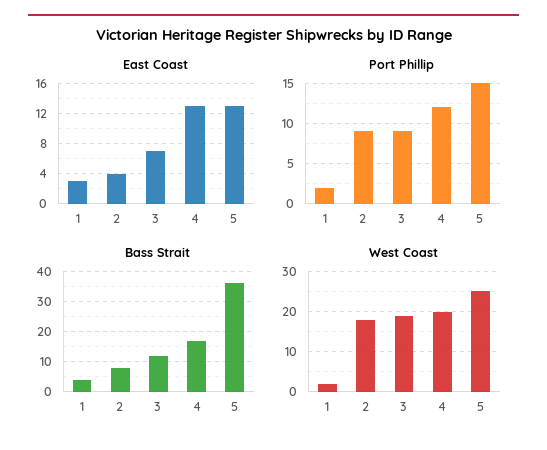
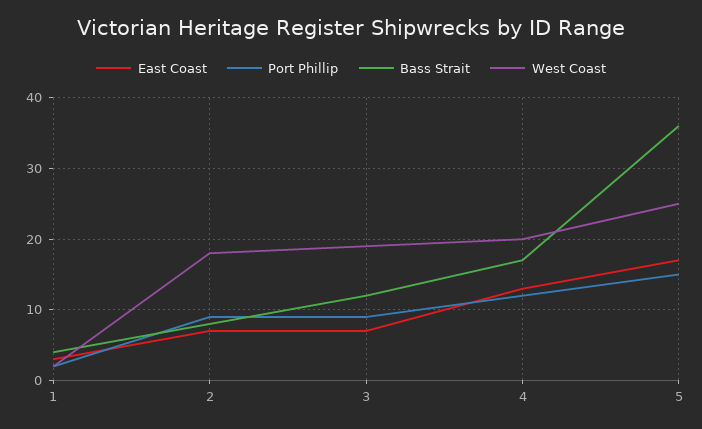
East Coast, 2: 4 -> 7
East Coast, 5: 13 -> 17

